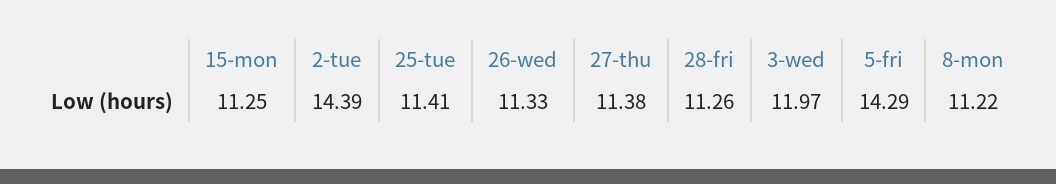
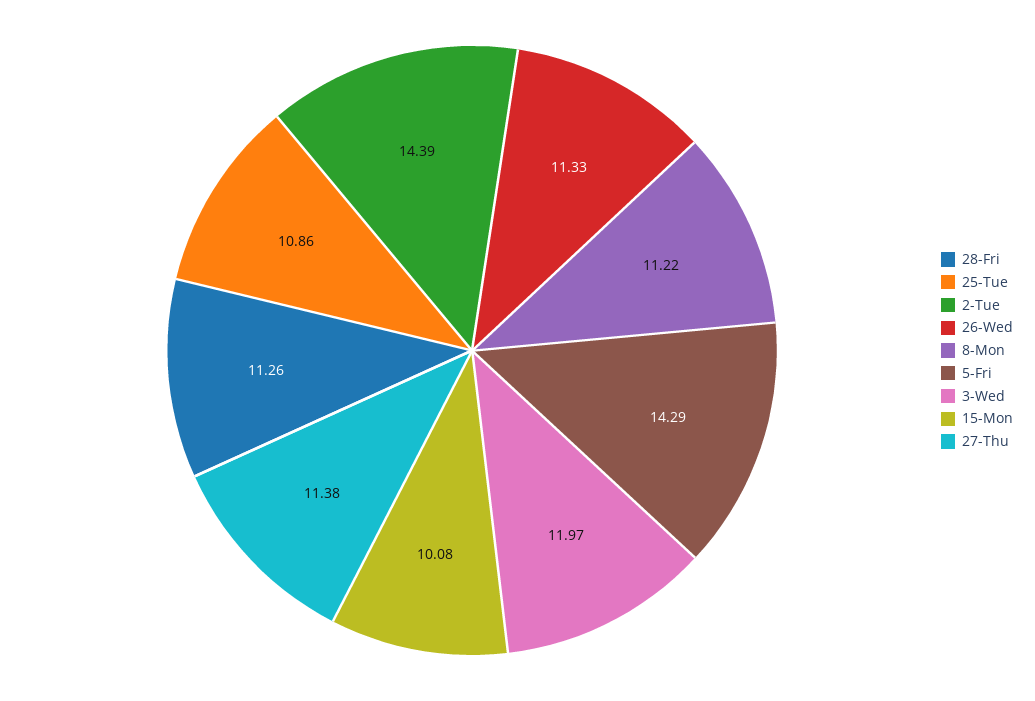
15-mon: 11.25 -> 10.08
25-tue: 11.41 -> 10.86

